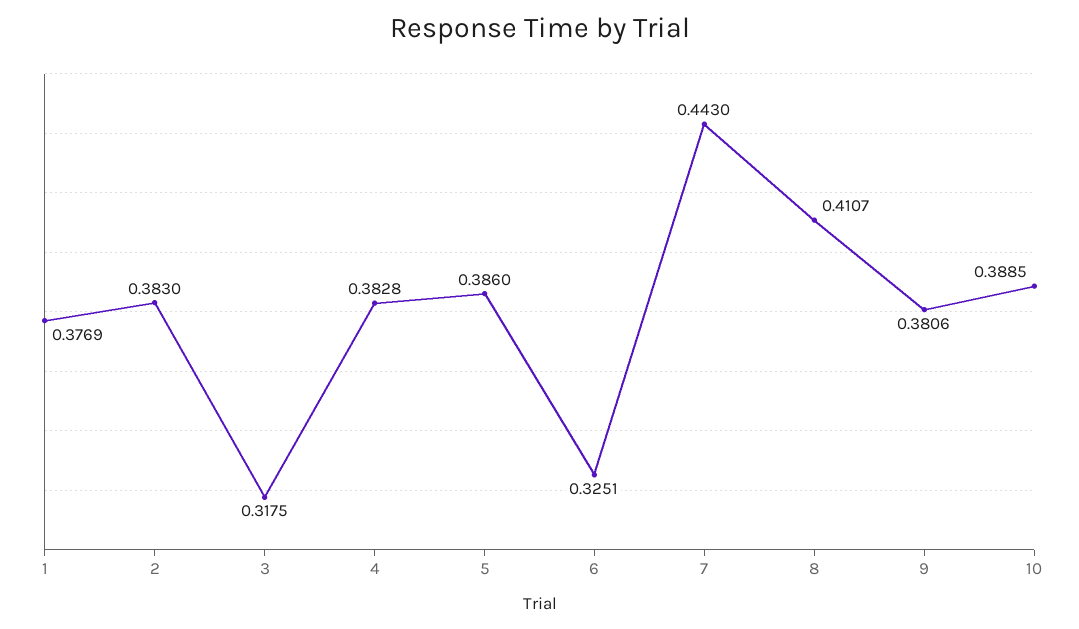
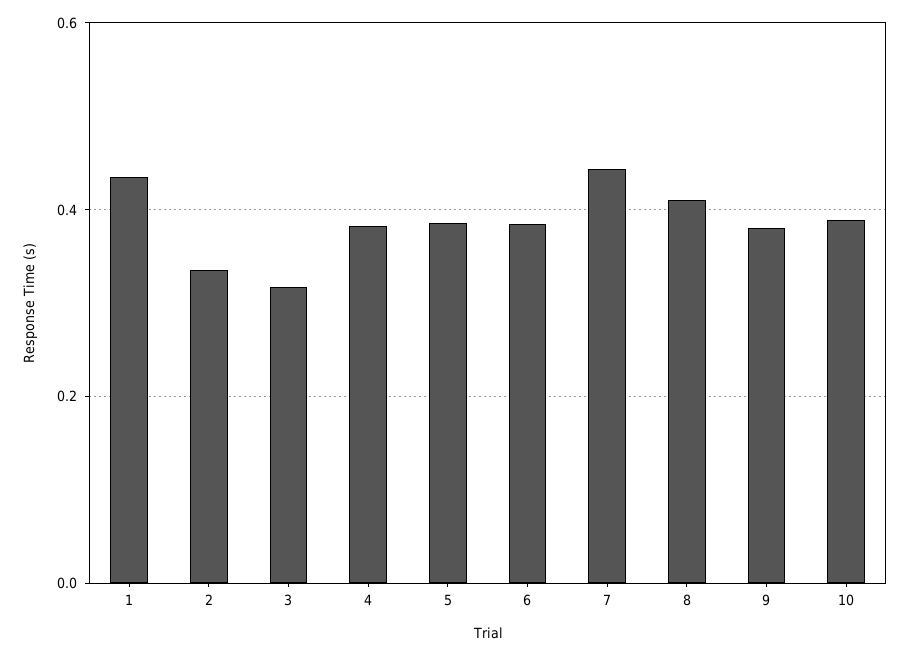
1: 0.3769 -> 0.44
2: 0.383 -> 0.34
6: 0.3251 -> 0.38

